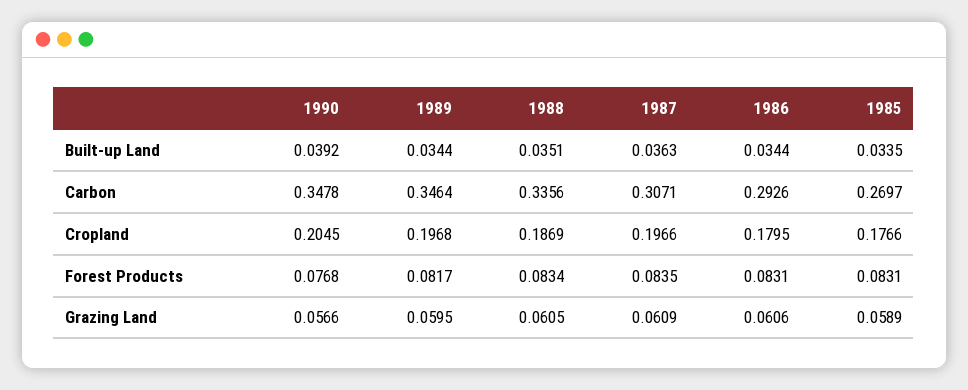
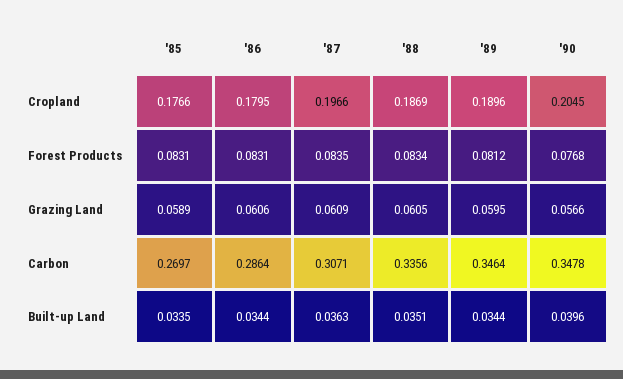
1990, Built-up Land: 0.0392 -> 0.0396
1986, Carbon: 0.2926 -> 0.2864
1989, Cropland: 0.1968 -> 0.1896
1989, Forest Products: 0.0817 -> 0.0812

